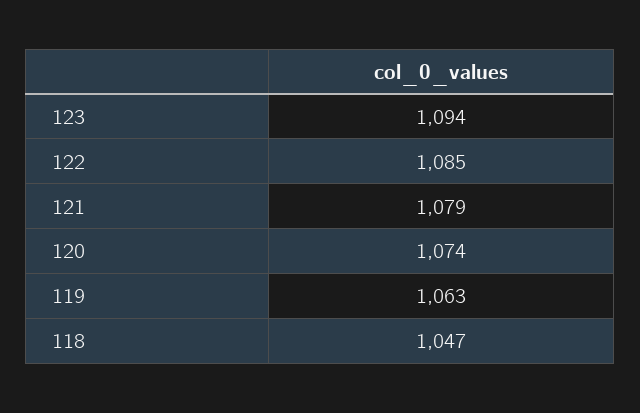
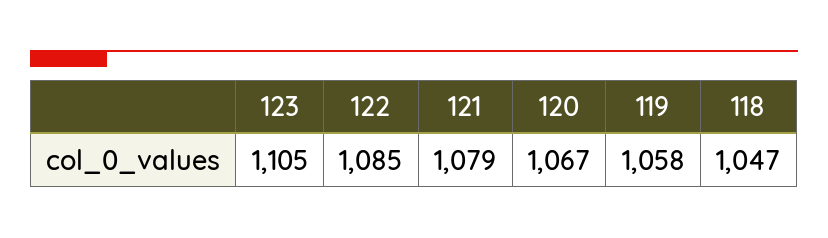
123: 1094 -> 1105
120: 1074 -> 1067
119: 1063 -> 1058

